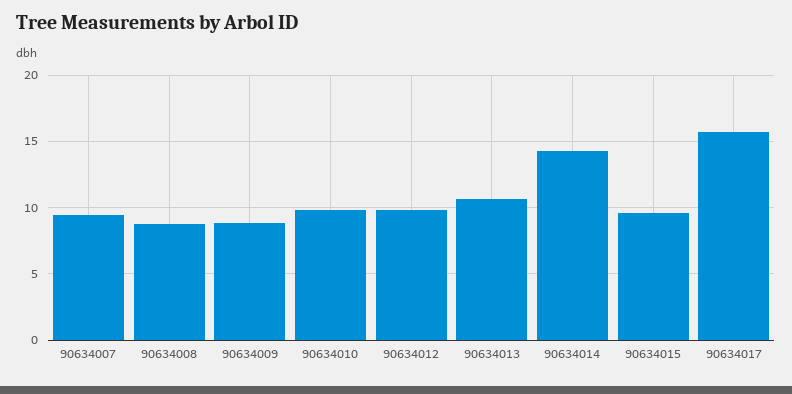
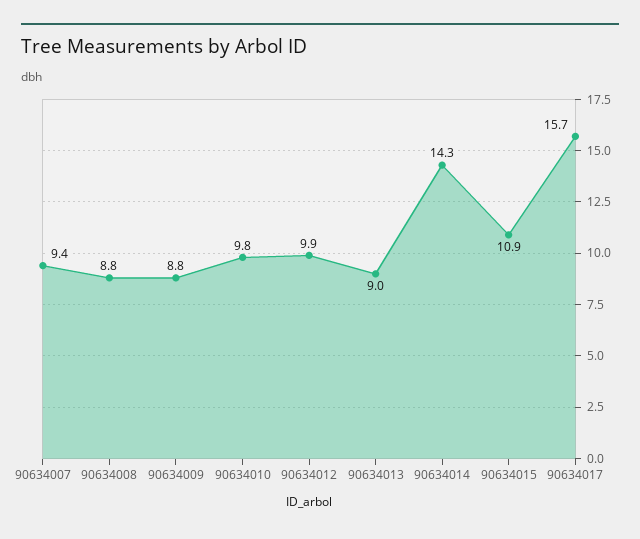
90634013: 10.5 -> 9
90634015: 9.5 -> 10.9

